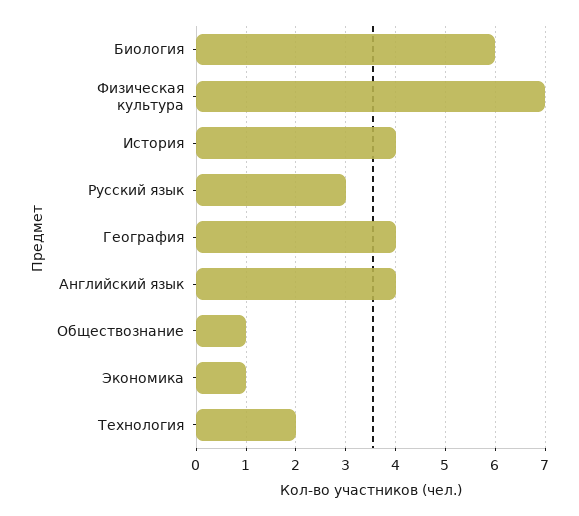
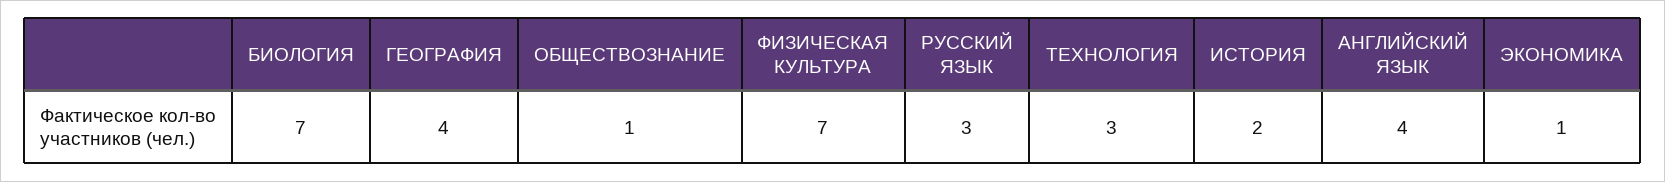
Биология: 6 -> 7
История: 4 -> 2
Технология: 2 -> 3

